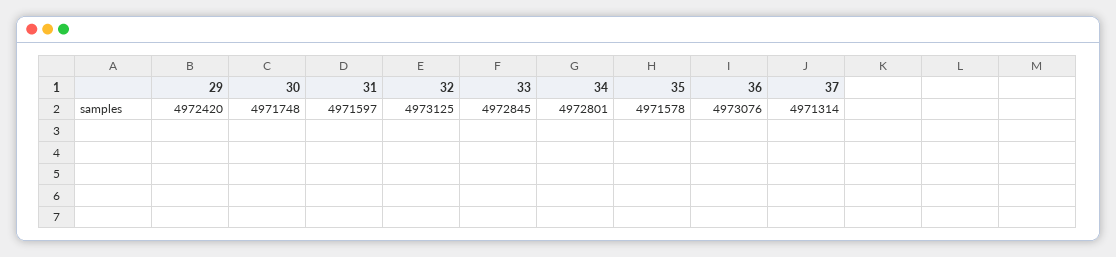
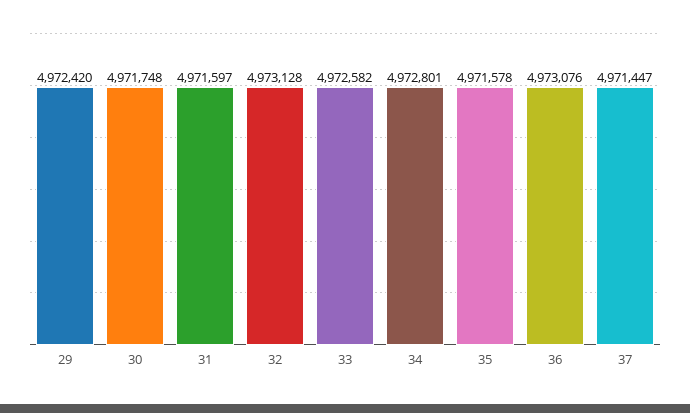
32: 4973125 -> 4973128
33: 4972845 -> 4972582
37: 4971314 -> 4971447

